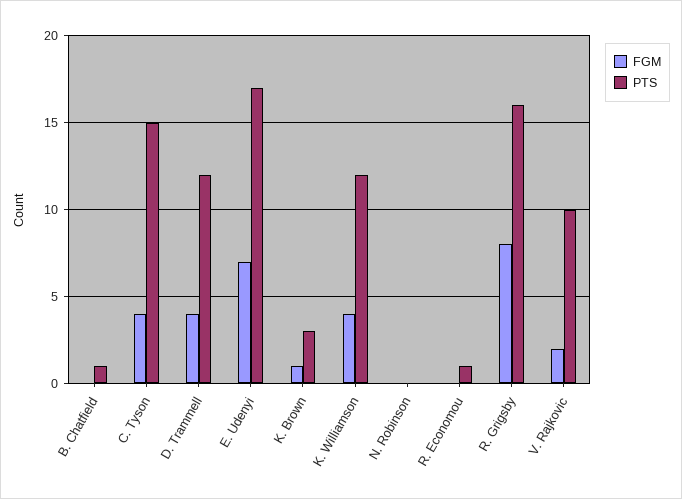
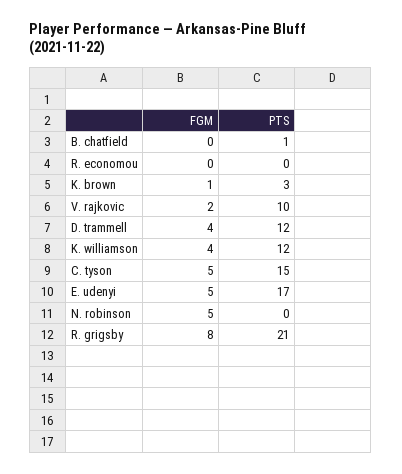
FGM, C. Tyson: 4 -> 5
FGM, E. Udenyi: 7 -> 5
FGM, N. Robinson: 0 -> 5
PTS, R. Economou: 1 -> 0
PTS, R. Grigsby: 16 -> 21

